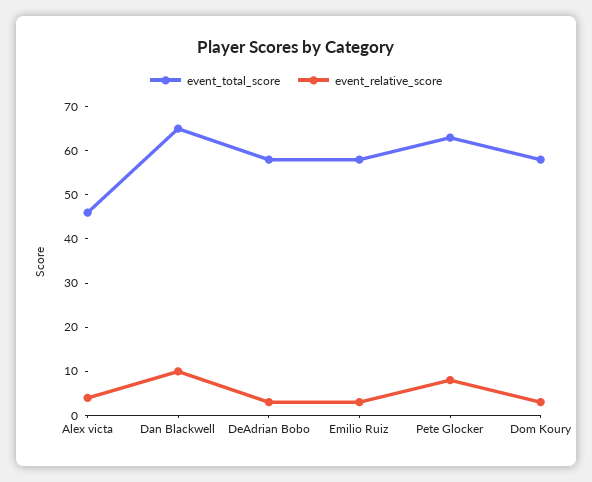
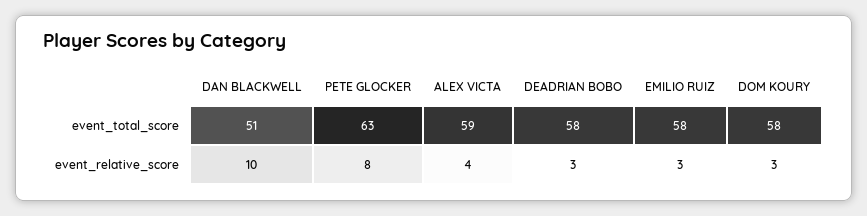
event_total_score, Alex victa: 45 -> 59
event_total_score, Dan Blackwell: 65 -> 51

